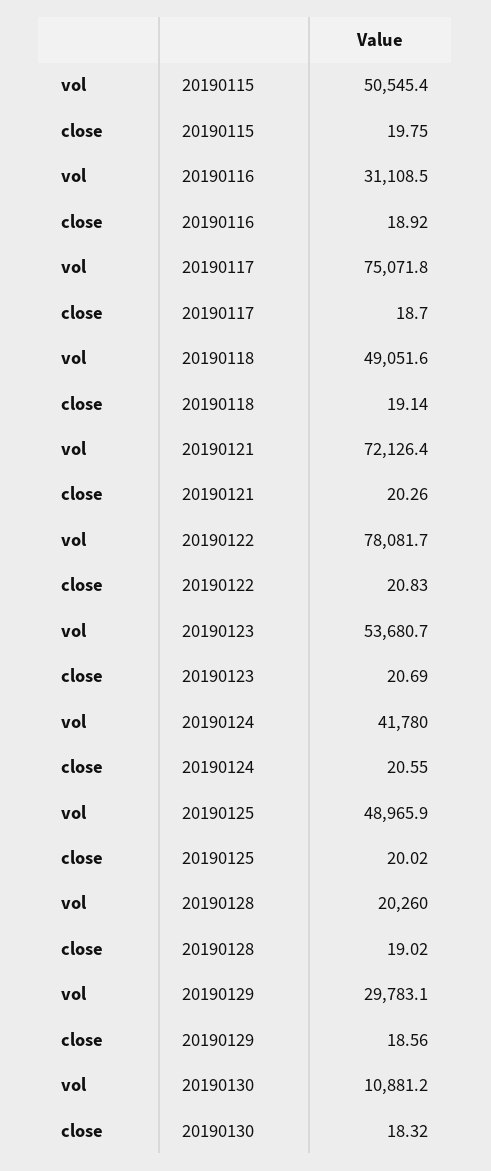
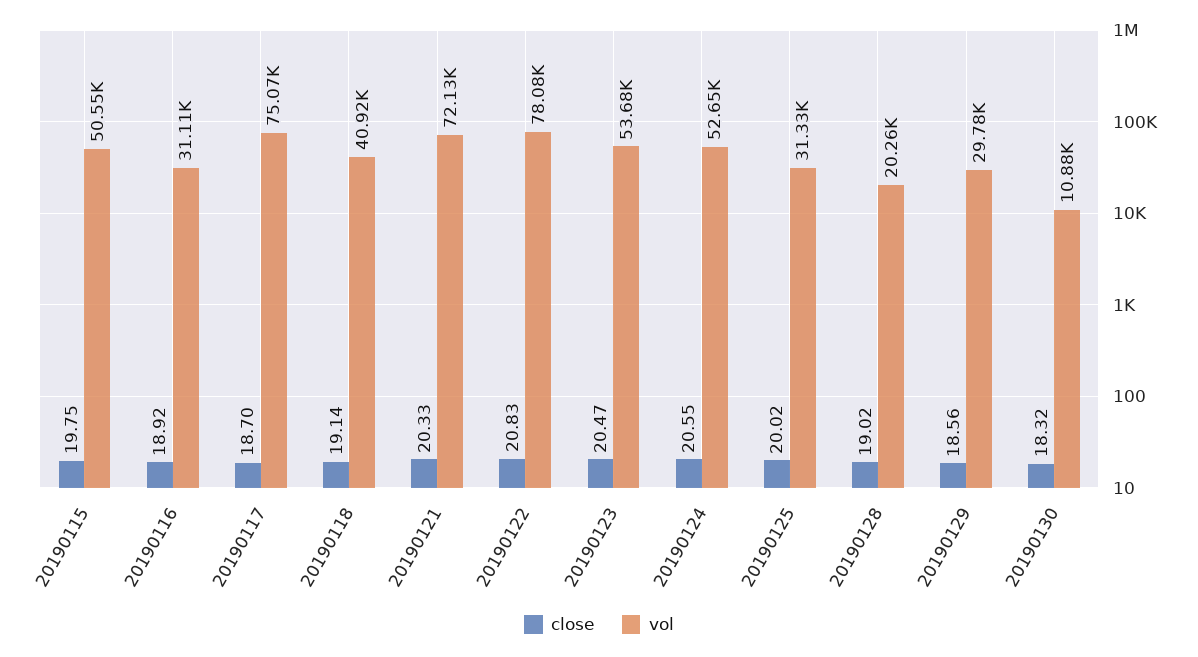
vol, 20190118: 49051.6 -> 40920
close, 20190121: 20.26 -> 20.33
close, 20190123: 20.69 -> 20.47
vol, 20190124: 41780 -> 52650
vol, 20190125: 48965.9 -> 31330

